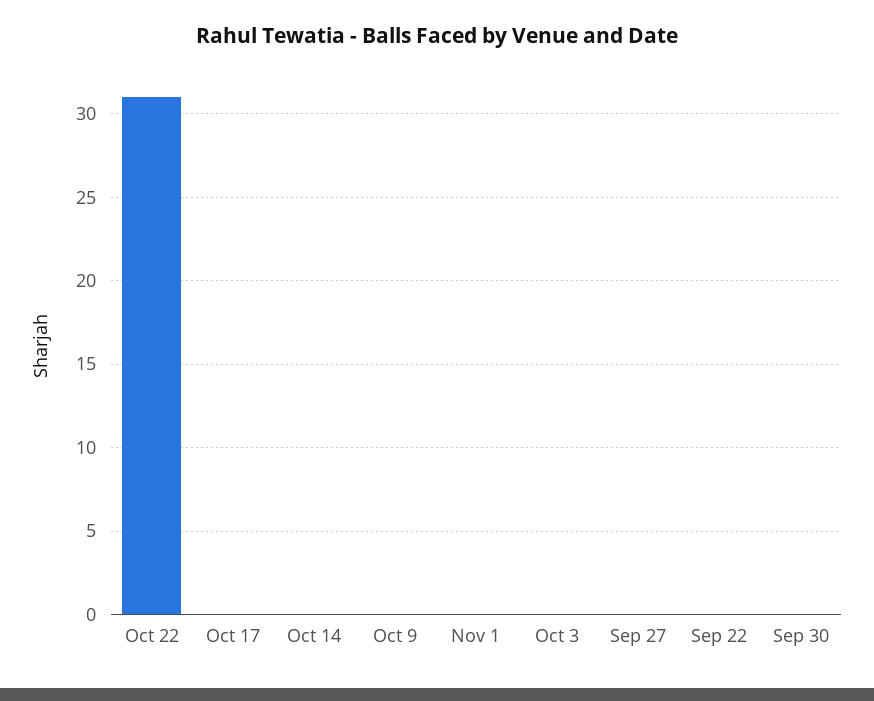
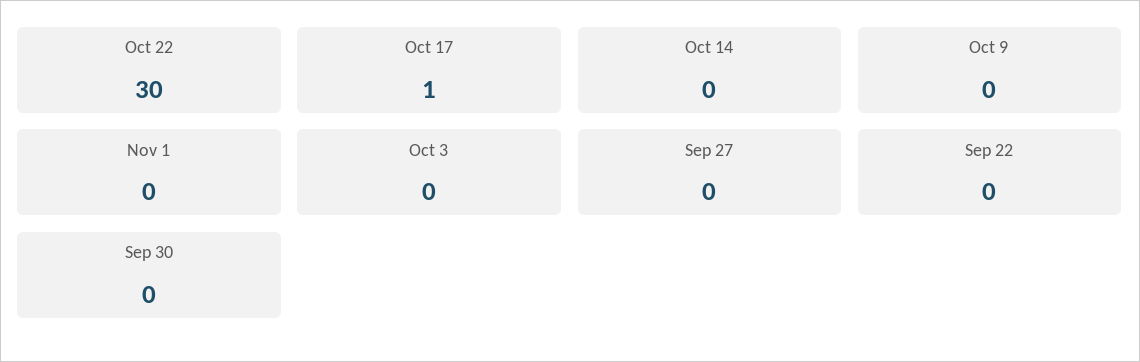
Oct 22: 31 -> 30
Oct 17: 0 -> 1

